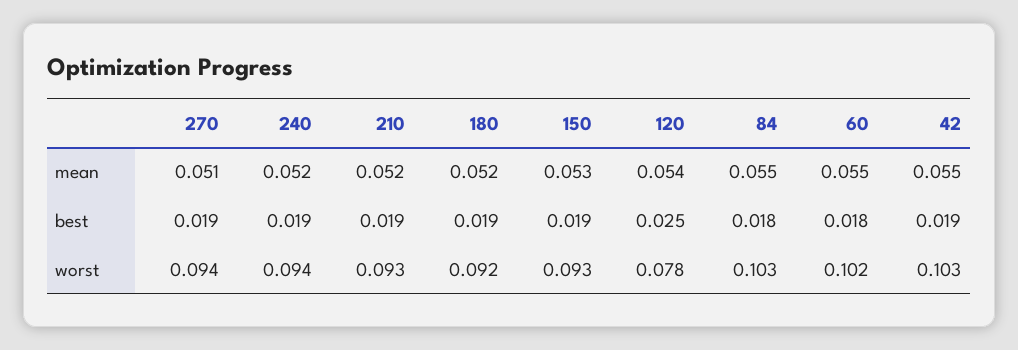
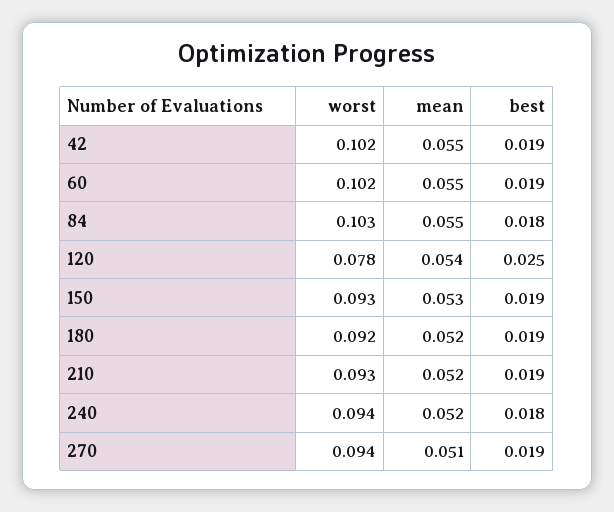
240, best: 0.019 -> 0.018
60, best: 0.018 -> 0.019
42, worst: 0.103 -> 0.102

